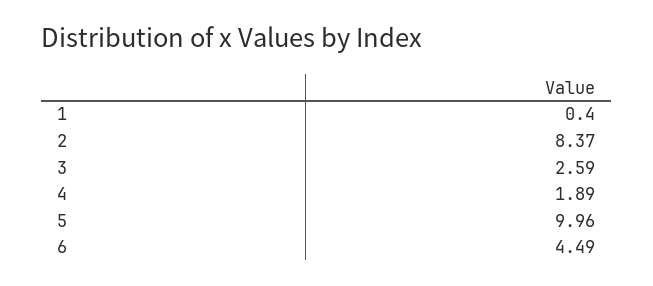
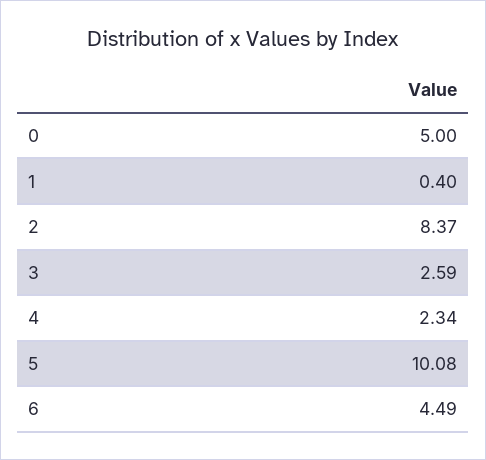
4: 1.89 -> 2.34
5: 9.96 -> 10.08
0: none -> 5

